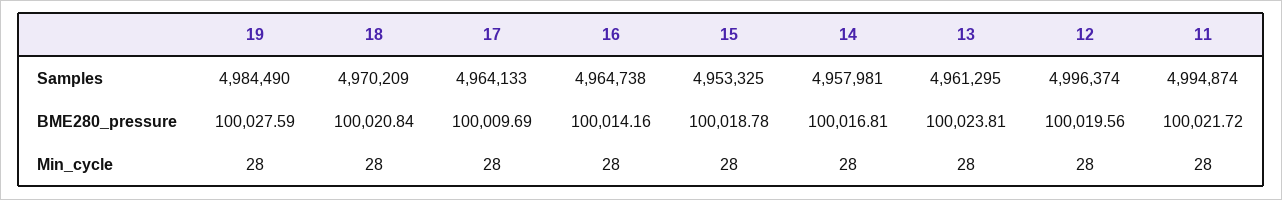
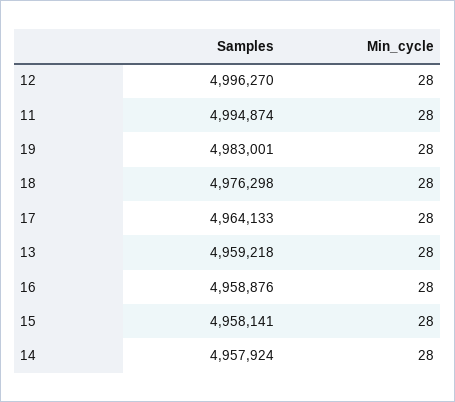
19, Samples: 4984490 -> 4983001
18, Samples: 4970209 -> 4976298
16, Samples: 4964738 -> 4958876
15, Samples: 4953325 -> 4958141
14, Samples: 4957981 -> 4957924
13, Samples: 4961295 -> 4959218
12, Samples: 4996374 -> 4996270
19, BME280_pressure: 100027.59 -> none
18, BME280_pressure: 100020.84 -> none
17, BME280_pressure: 100009.69 -> none
16, BME280_pressure: 100014.16 -> none
15, BME280_pressure: 100018.78 -> none
14, BME280_pressure: 100016.81 -> none
13, BME280_pressure: 100023.81 -> none
12, BME280_pressure: 100019.56 -> none
11, BME280_pressure: 100021.72 -> none

